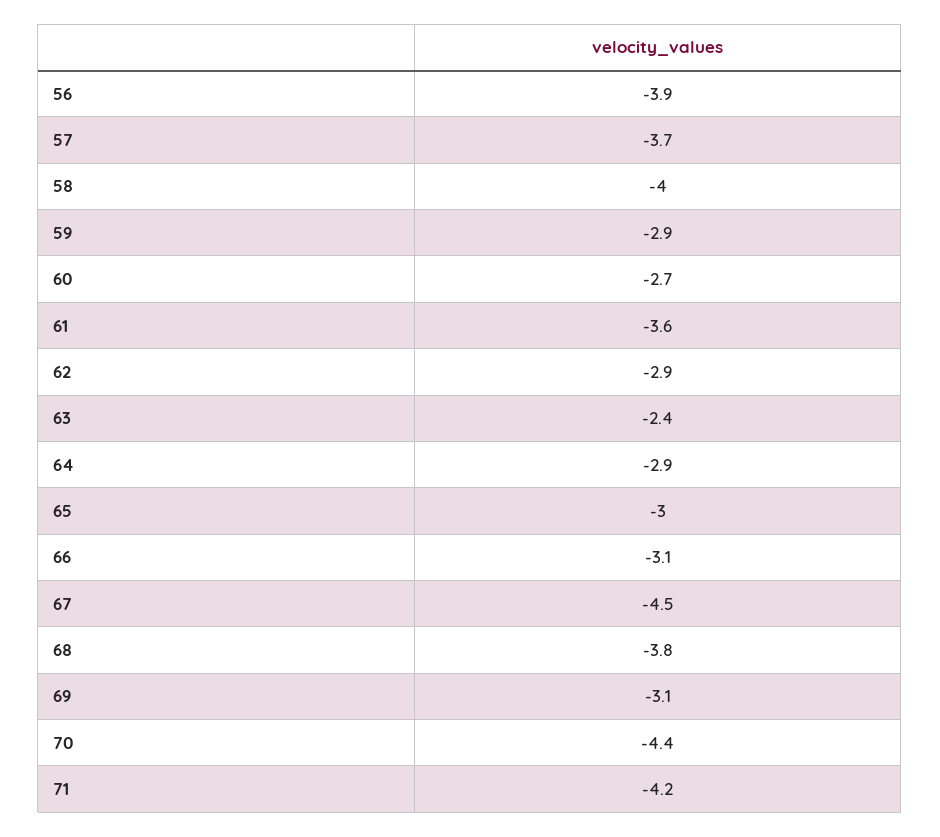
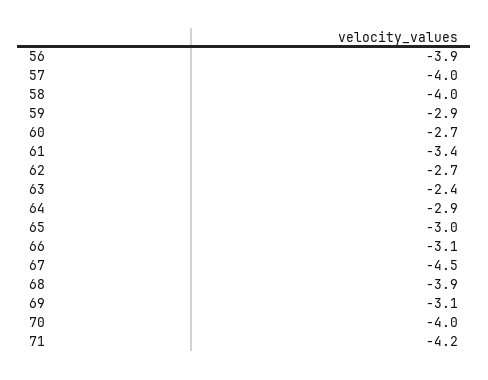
57: -3.7 -> -4
61: -3.6 -> -3.4
62: -2.9 -> -2.7
68: -3.8 -> -3.9
70: -4.4 -> -4

